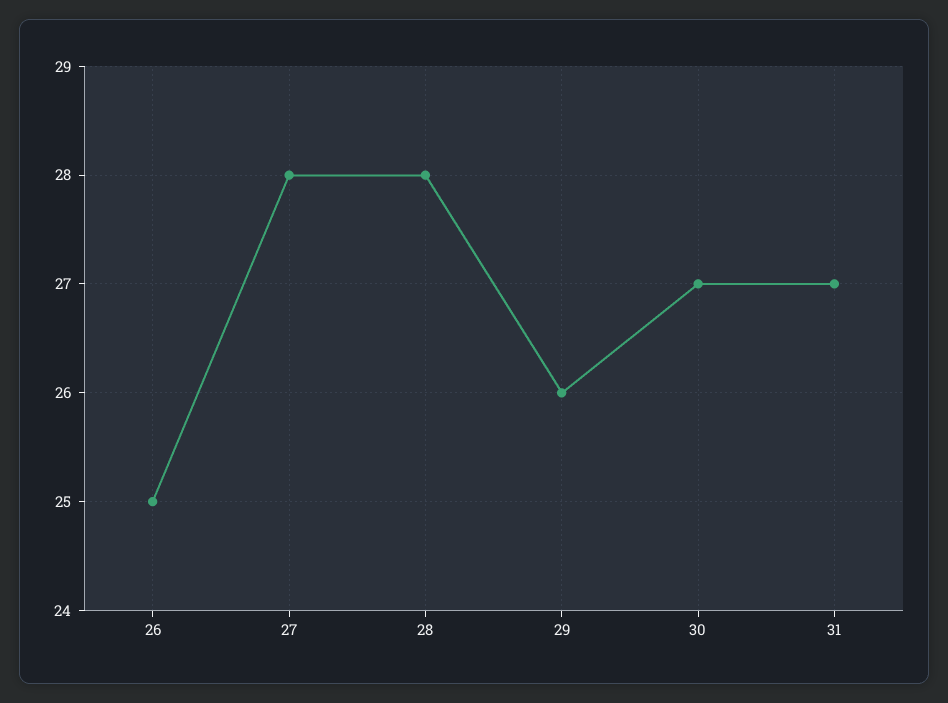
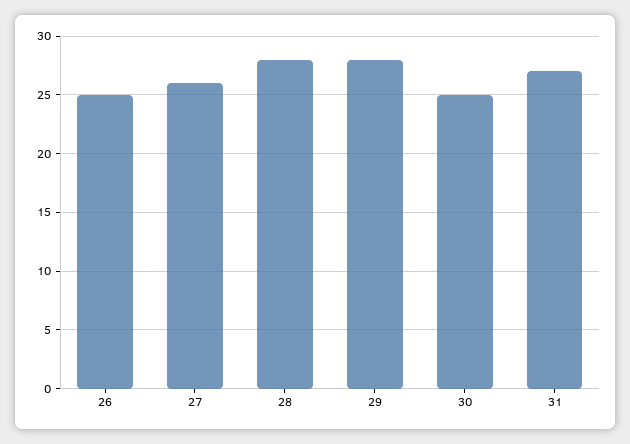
27: 28 -> 26
29: 26 -> 28
30: 27 -> 25

